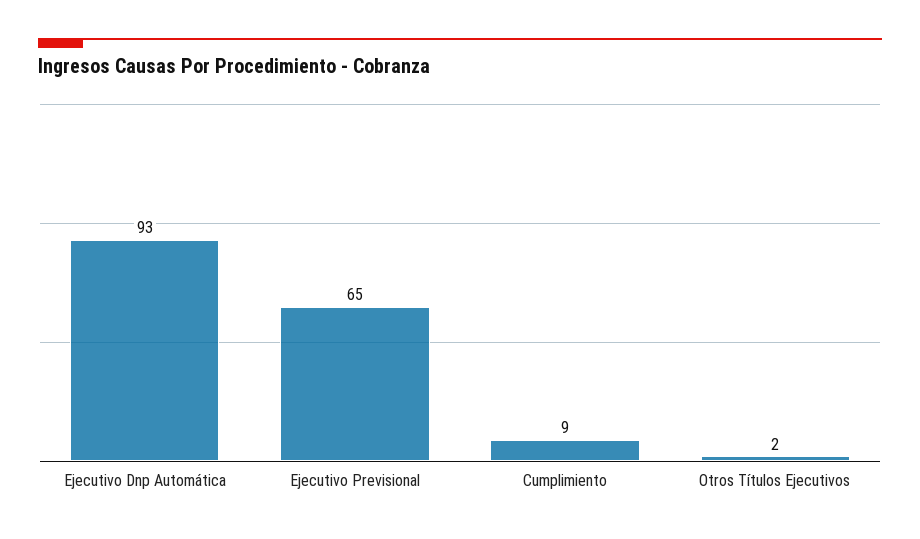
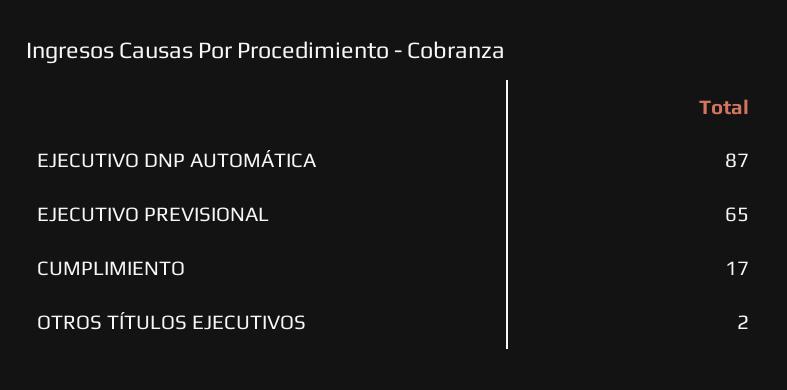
Ejecutivo Dnp Automática: 93 -> 87
Cumplimiento: 9 -> 17

